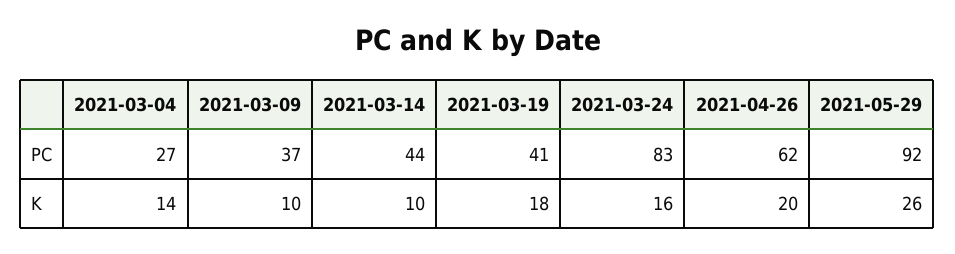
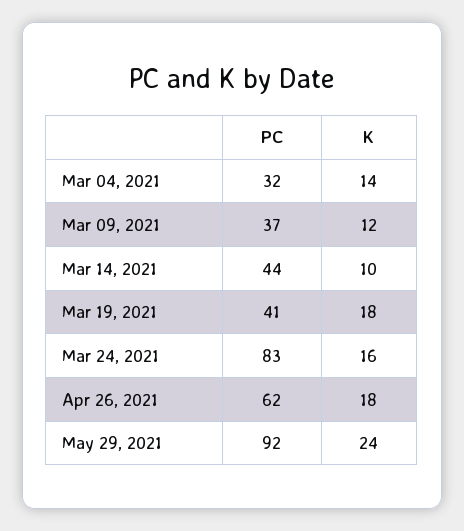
2021-03-04, PC: 27 -> 32
2021-03-09, K: 10 -> 12
2021-04-26, K: 20 -> 18
2021-05-29, K: 26 -> 24

